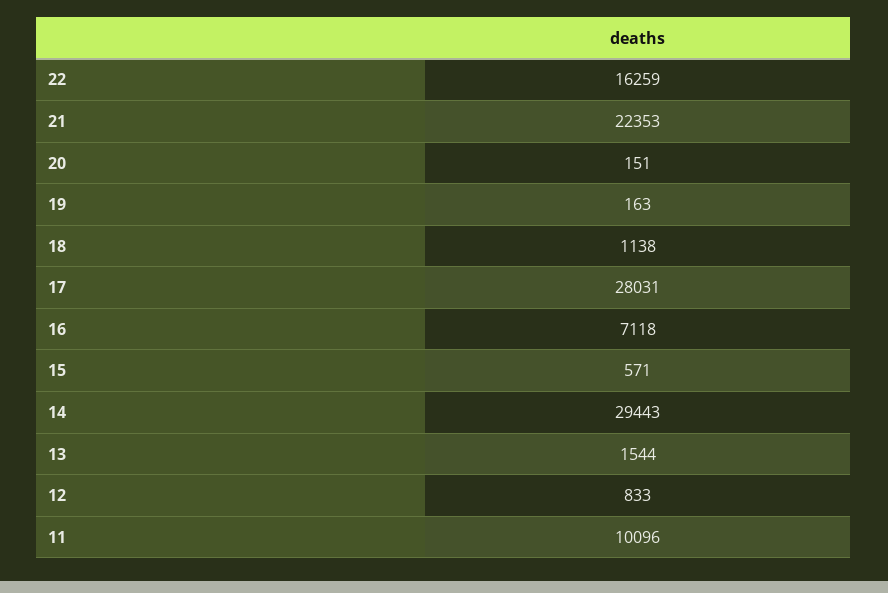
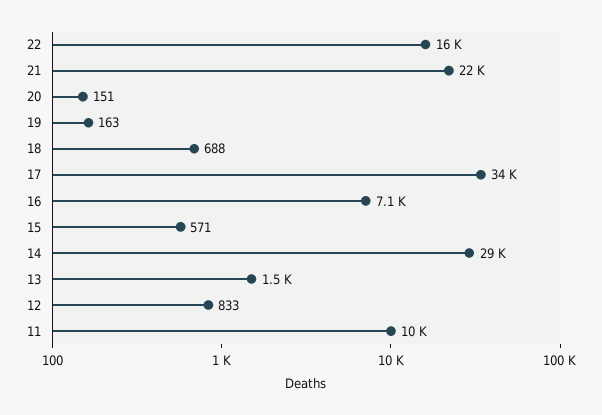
18: 1138 -> 688
17: 28031 -> 34000

